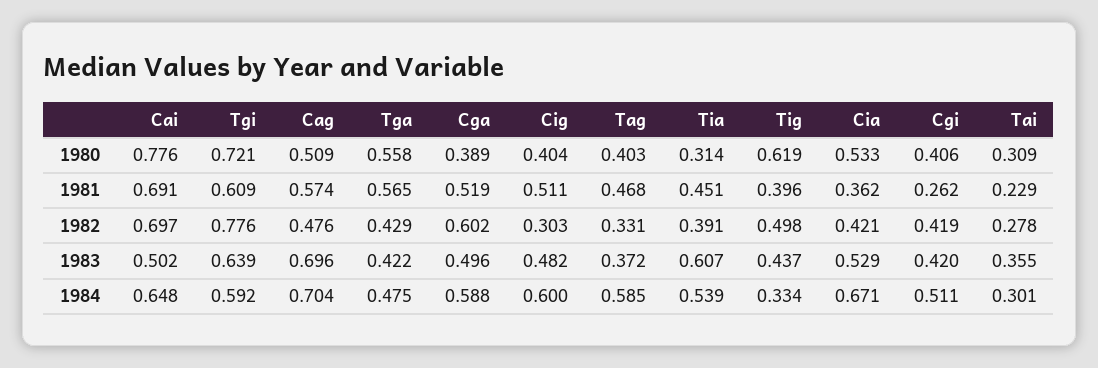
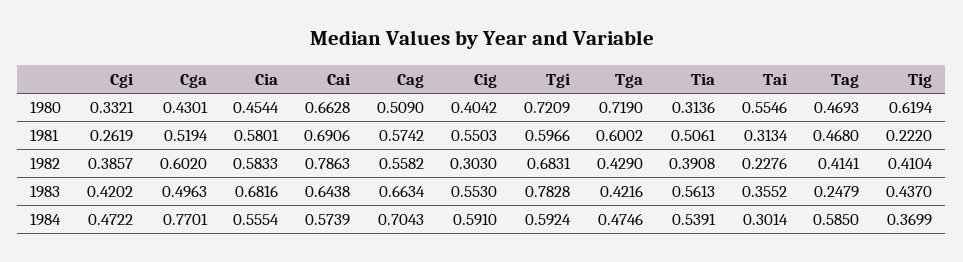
Cai, 1980: 0.776 -> 0.6628
Tga, 1980: 0.558 -> 0.719
Cga, 1980: 0.389 -> 0.4301
Tag, 1980: 0.403 -> 0.4693
Cia, 1980: 0.533 -> 0.4544
Cgi, 1980: 0.406 -> 0.3321
Tai, 1980: 0.309 -> 0.5546
Tgi, 1981: 0.609 -> 0.5966
Tga, 1981: 0.565 -> 0.6002
Cig, 1981: 0.511 -> 0.5503
Tia, 1981: 0.451 -> 0.5061
Tig, 1981: 0.396 -> 0.222
Cia, 1981: 0.362 -> 0.5801
Tai, 1981: 0.229 -> 0.3134
Cai, 1982: 0.697 -> 0.7863
Tgi, 1982: 0.776 -> 0.6831
Cag, 1982: 0.476 -> 0.5582
Tag, 1982: 0.331 -> 0.4141
Tig, 1982: 0.498 -> 0.4104
Cia, 1982: 0.421 -> 0.5833
Cgi, 1982: 0.419 -> 0.3857
Tai, 1982: 0.278 -> 0.2276
Cai, 1983: 0.502 -> 0.6438
Tgi, 1983: 0.639 -> 0.7828
Cag, 1983: 0.696 -> 0.6634
Cig, 1983: 0.482 -> 0.553
Tag, 1983: 0.372 -> 0.2479
Tia, 1983: 0.607 -> 0.5613
Cia, 1983: 0.529 -> 0.6816
Cai, 1984: 0.648 -> 0.5739
Cga, 1984: 0.588 -> 0.7701
Cig, 1984: 0.6 -> 0.591
Tig, 1984: 0.334 -> 0.3699
Cia, 1984: 0.671 -> 0.5554
Cgi, 1984: 0.511 -> 0.4722

